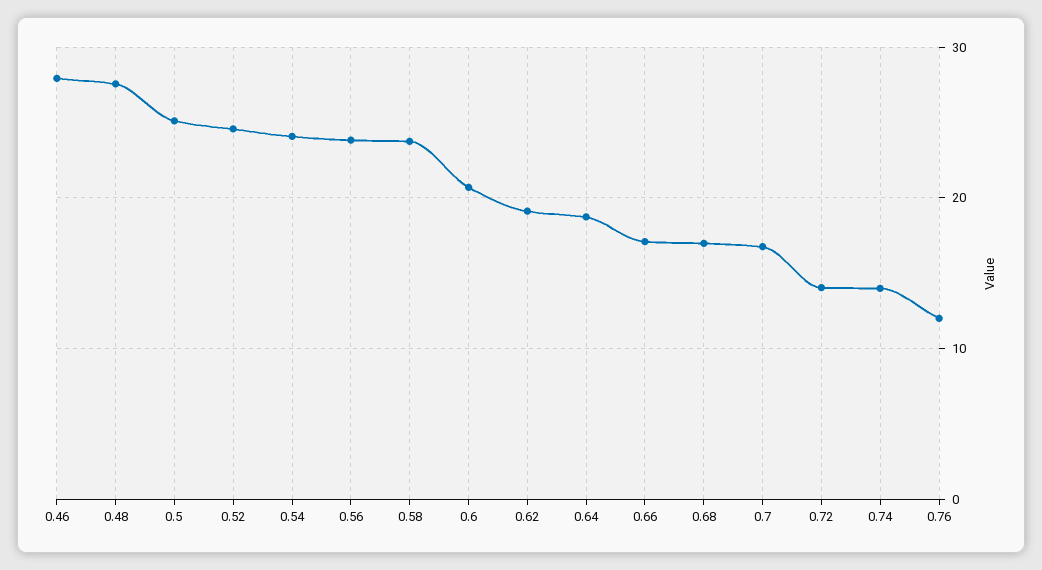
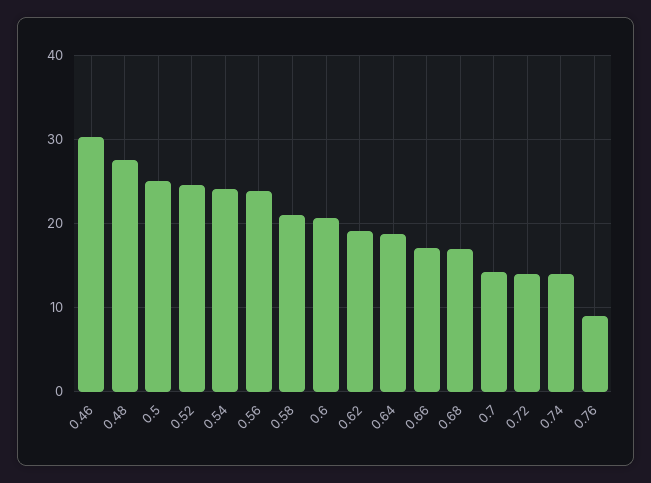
0.46: 28 -> 30
0.58: 24 -> 21
0.7: 17 -> 14
0.76: 12 -> 9

